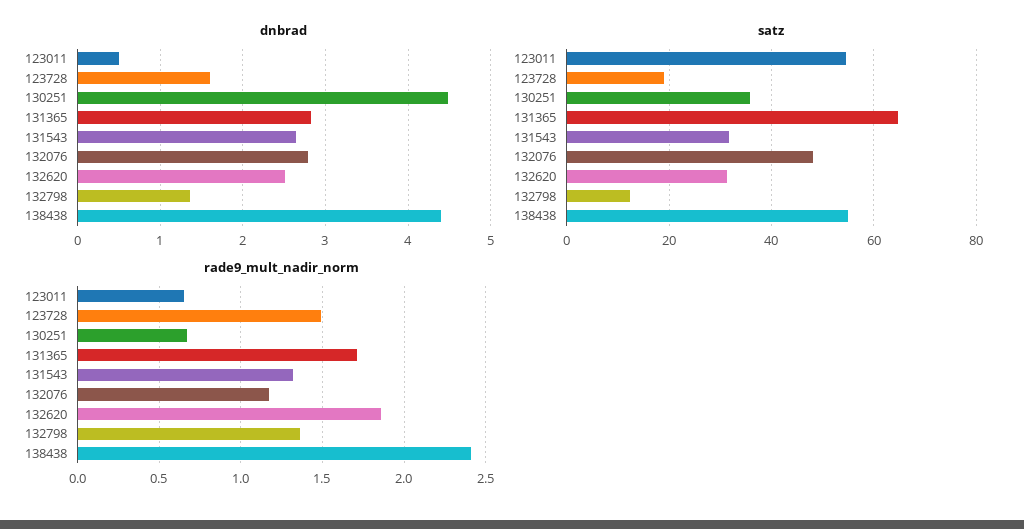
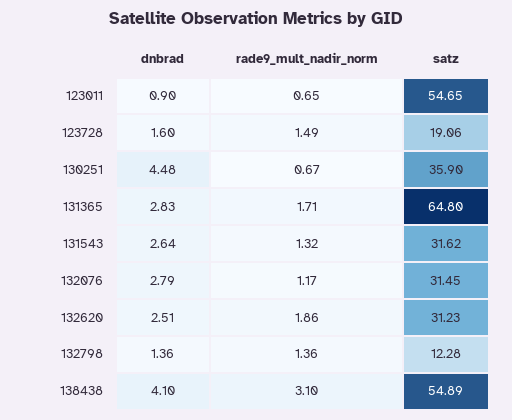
dnbrad, 123011: 0.5 -> 0.9
dnbrad, 138438: 4.4 -> 4.1
satz, 132076: 48 -> 31.45
rade9_mult_nadir_norm, 138438: 2.4 -> 3.1

